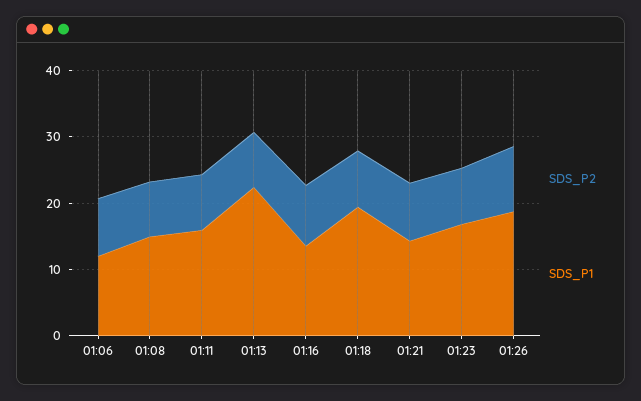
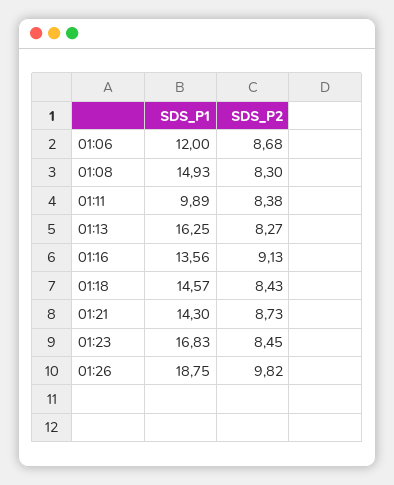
SDS_P1, 01:11: 16 -> 9.89
SDS_P1, 01:13: 22 -> 16.25
SDS_P1, 01:18: 20 -> 14.57

